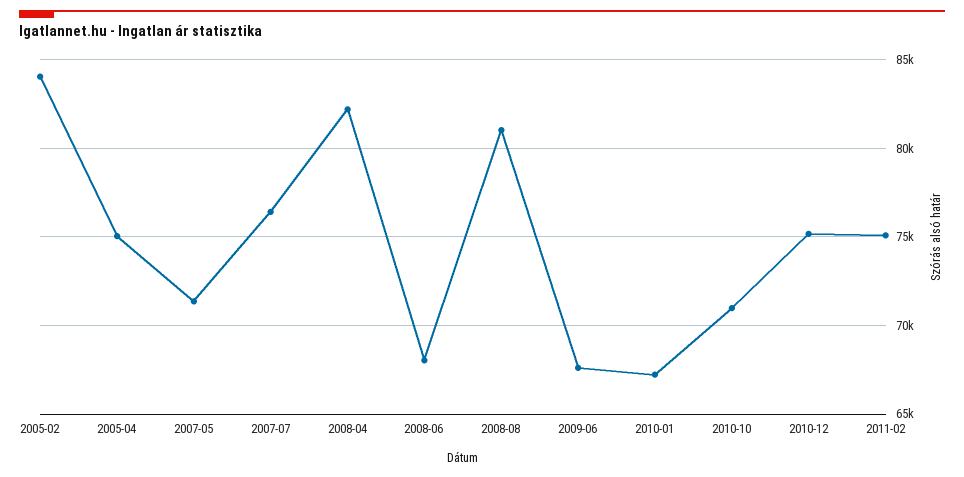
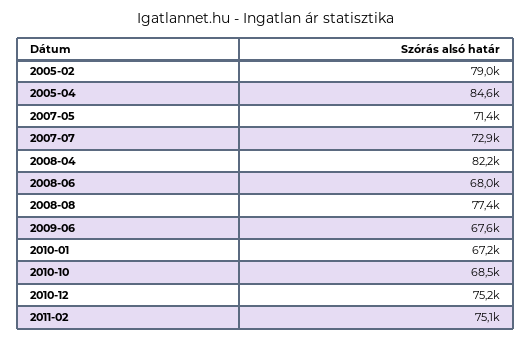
2005-02: 84000 -> 79000
2005-04: 75000 -> 84600
2007-07: 76500 -> 72900
2008-08: 81000 -> 77400
2010-10: 71000 -> 68500

